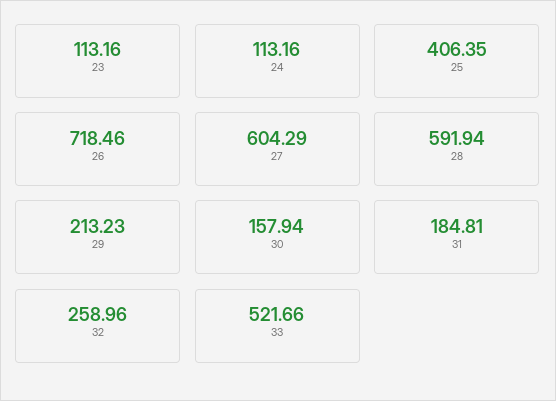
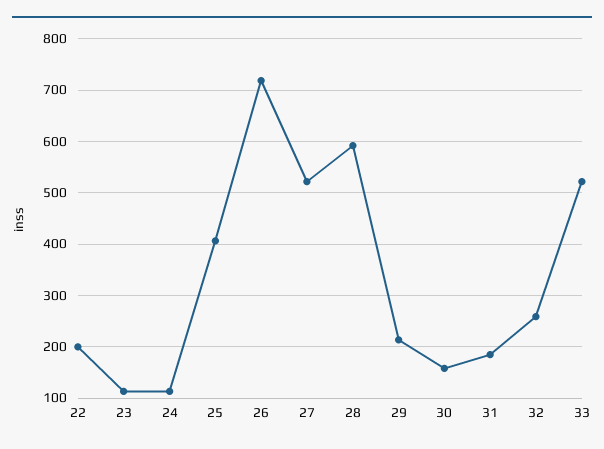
27: 604.29 -> 520
22: none -> 200

